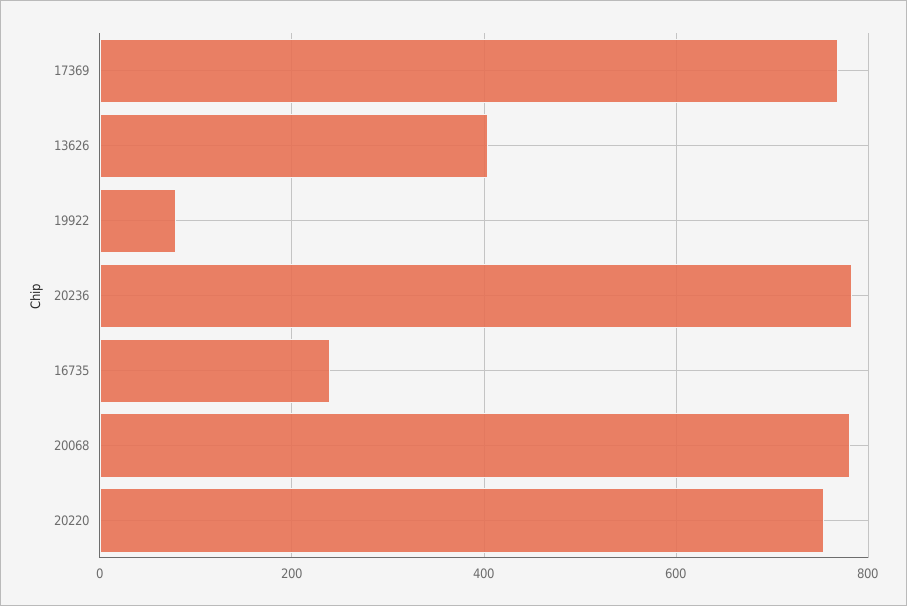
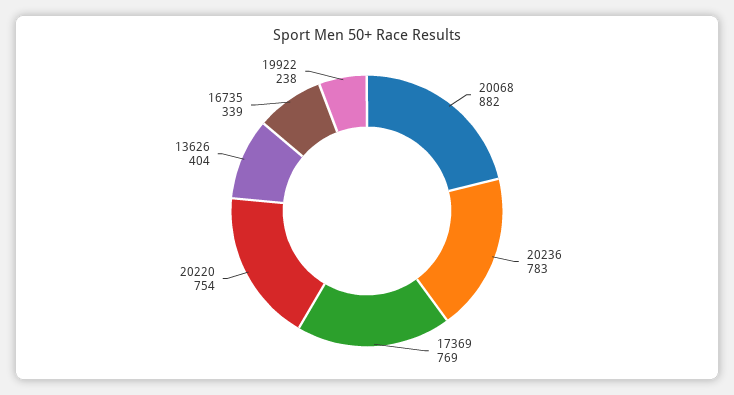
19922: 80 -> 238
16735: 240 -> 339
20068: 780 -> 882

